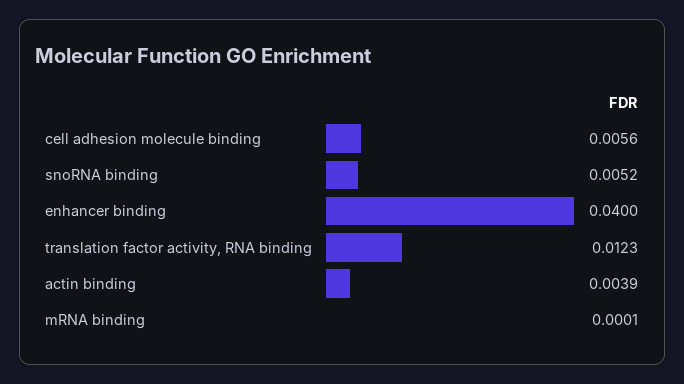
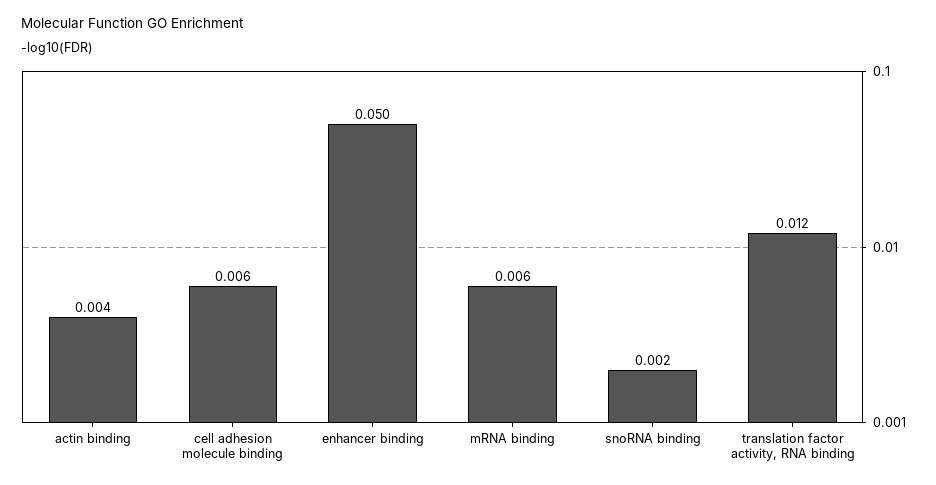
snoRNA binding: 0.0052 -> 0.002
enhancer binding: 0.04 -> 0.05
mRNA binding: 0.0001 -> 0.006

